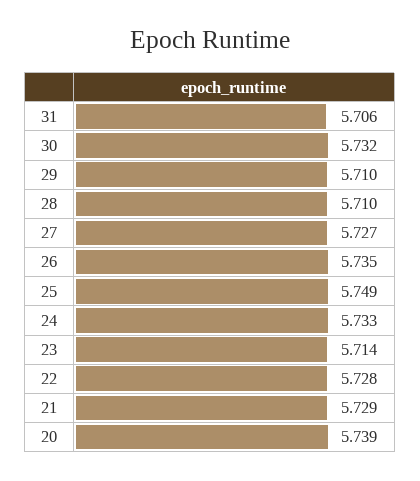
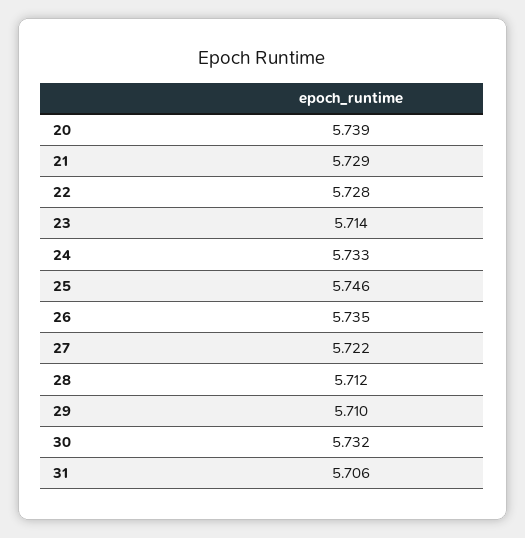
28: 5.71 -> 5.712
27: 5.727 -> 5.722
25: 5.749 -> 5.746

